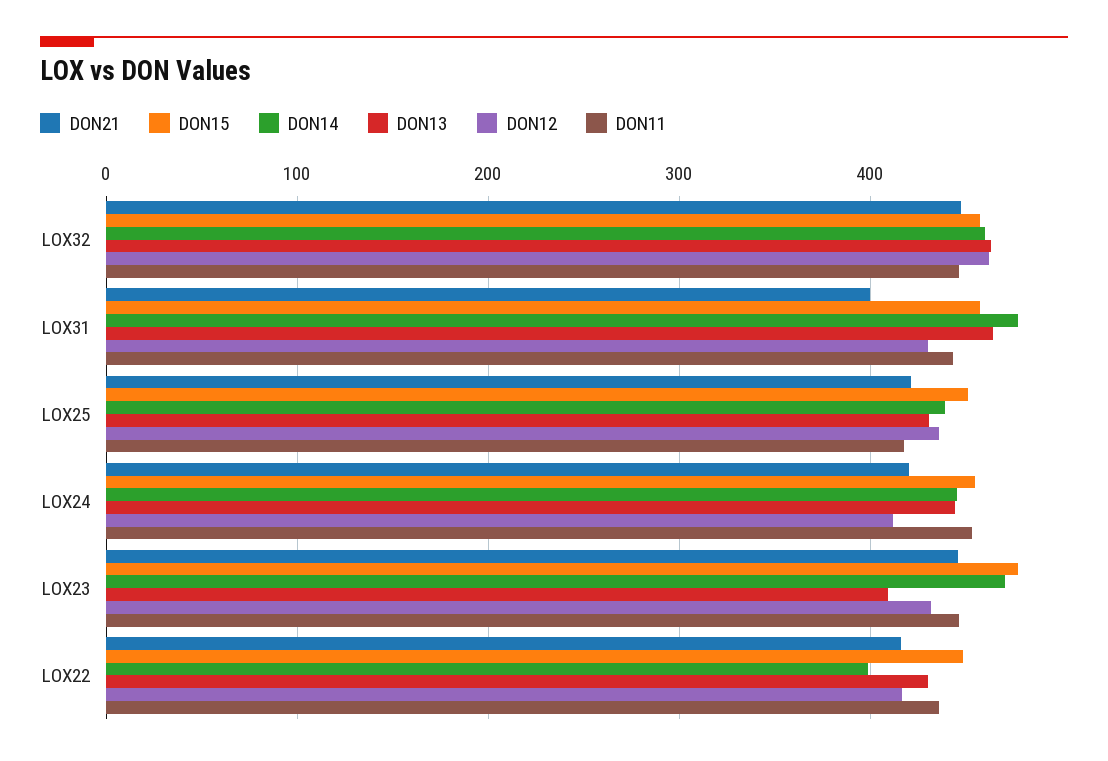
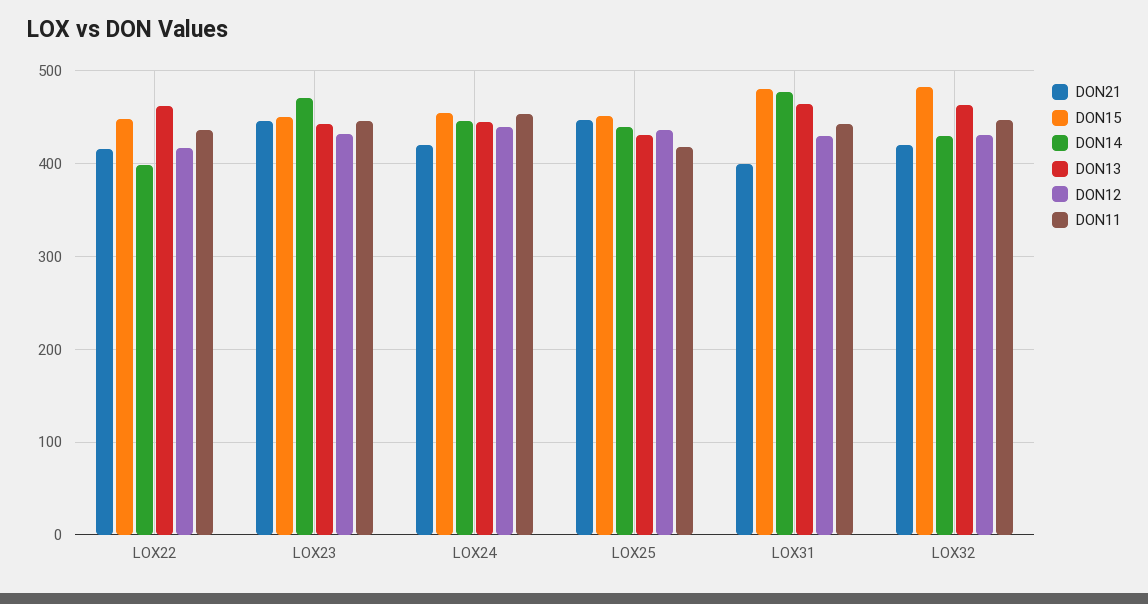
DON21, LOX32: 450 -> 420
DON15, LOX32: 460 -> 480
DON14, LOX32: 460 -> 430
DON12, LOX32: 460 -> 430
DON15, LOX31: 460 -> 480
DON21, LOX25: 420 -> 450
DON12, LOX24: 410 -> 440
DON15, LOX23: 480 -> 450
DON13, LOX23: 410 -> 440
DON13, LOX22: 430 -> 460

